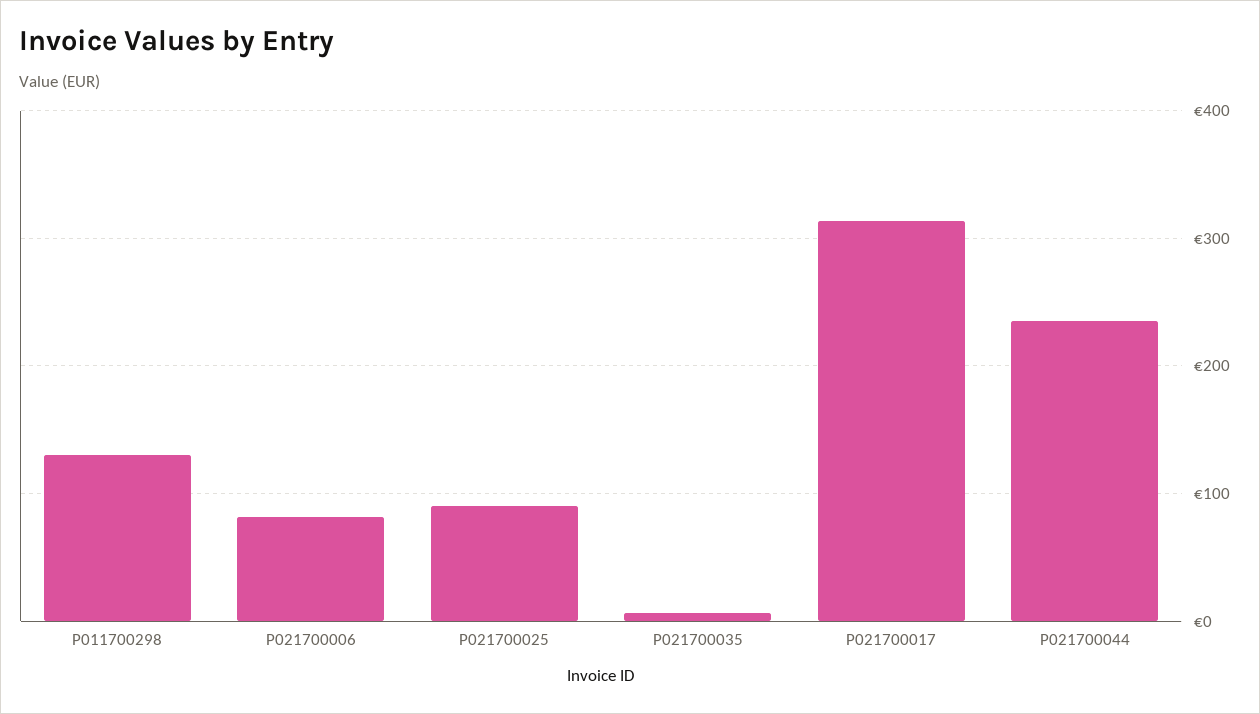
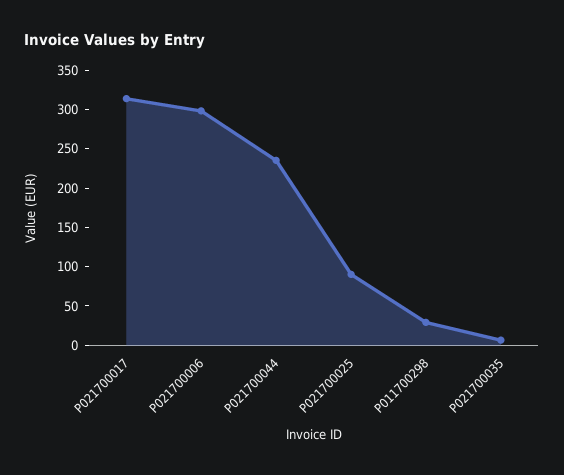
P011700298: 130 -> 25
P021700006: 80 -> 300

